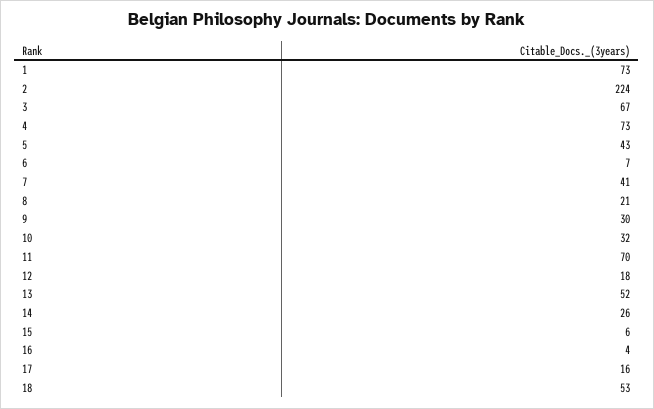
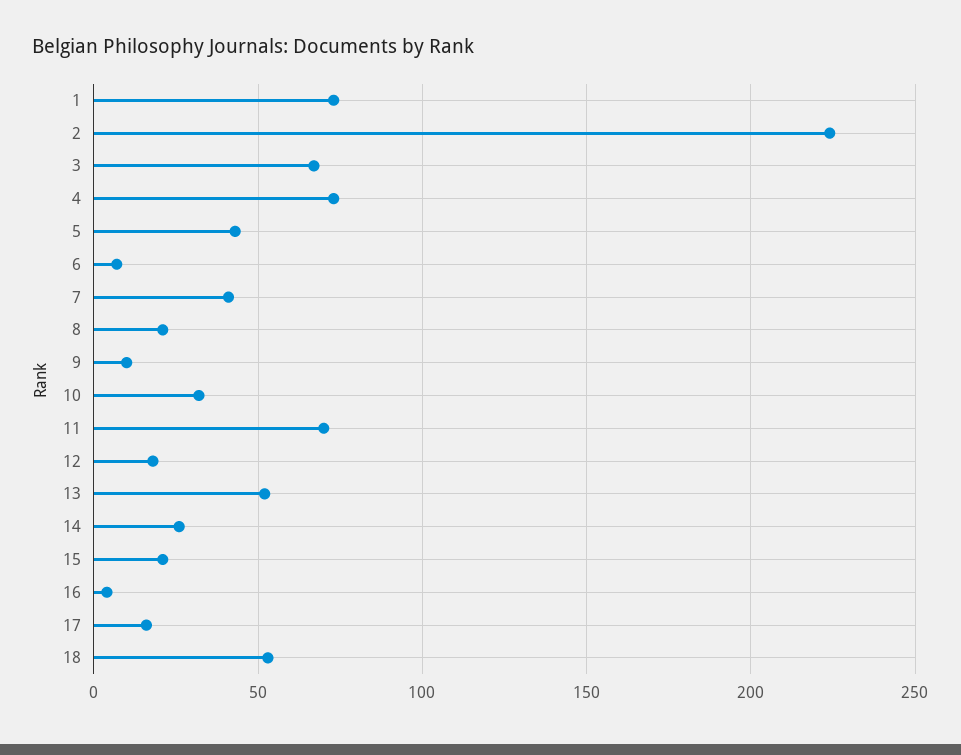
9: 30 -> 10
15: 6 -> 20

